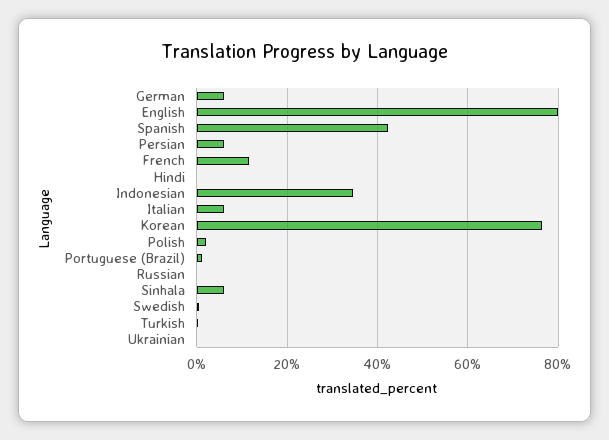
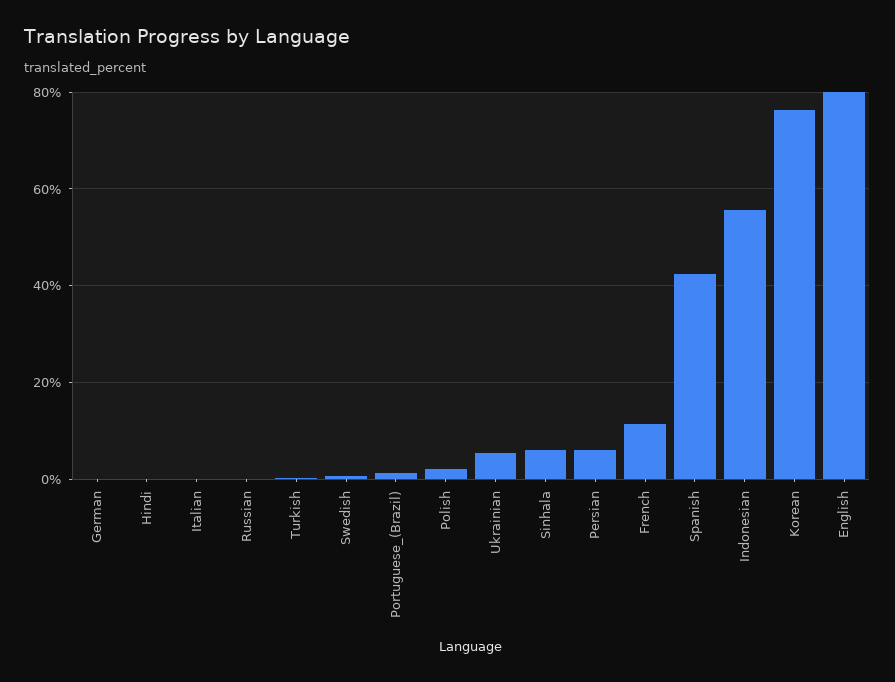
German: 6 -> 0
Indonesian: 34 -> 56
Italian: 6 -> 0
Ukrainian: 0 -> 6

